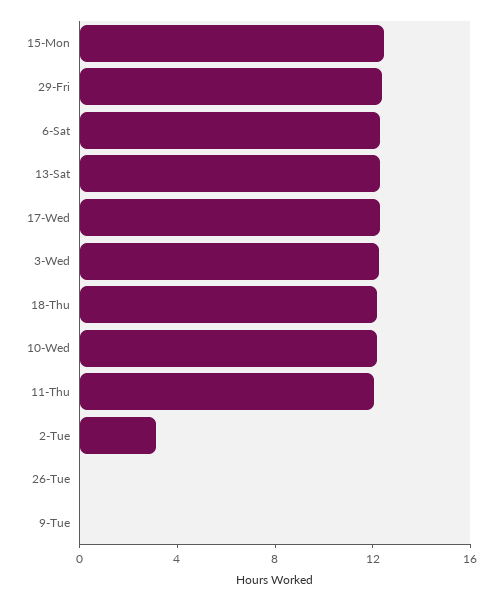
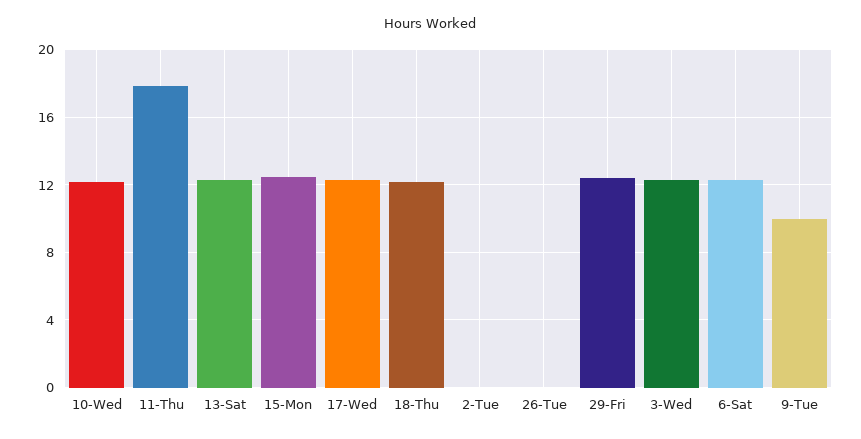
11-Thu: 12 -> 18
2-Tue: 3 -> 0
9-Tue: 0 -> 10

